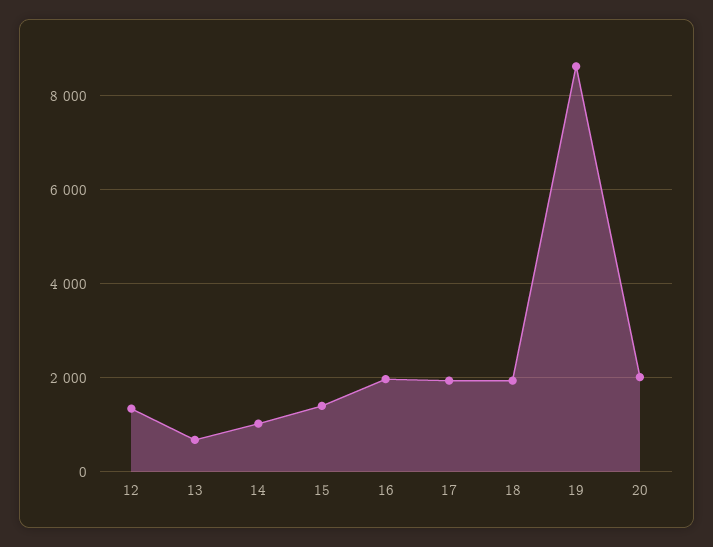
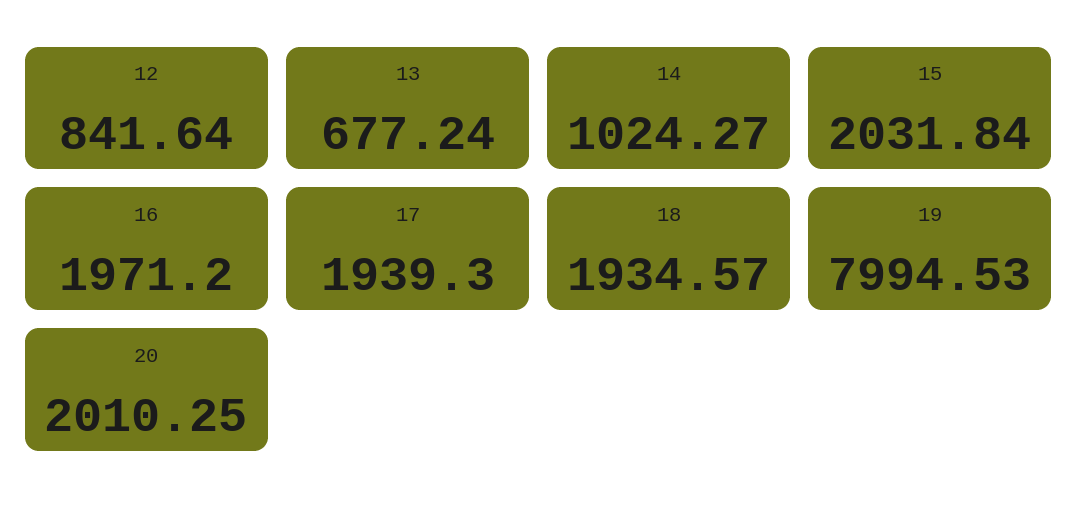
12: 1400 -> 841.64
15: 1400 -> 2031.84
19: 8600 -> 7994.53

